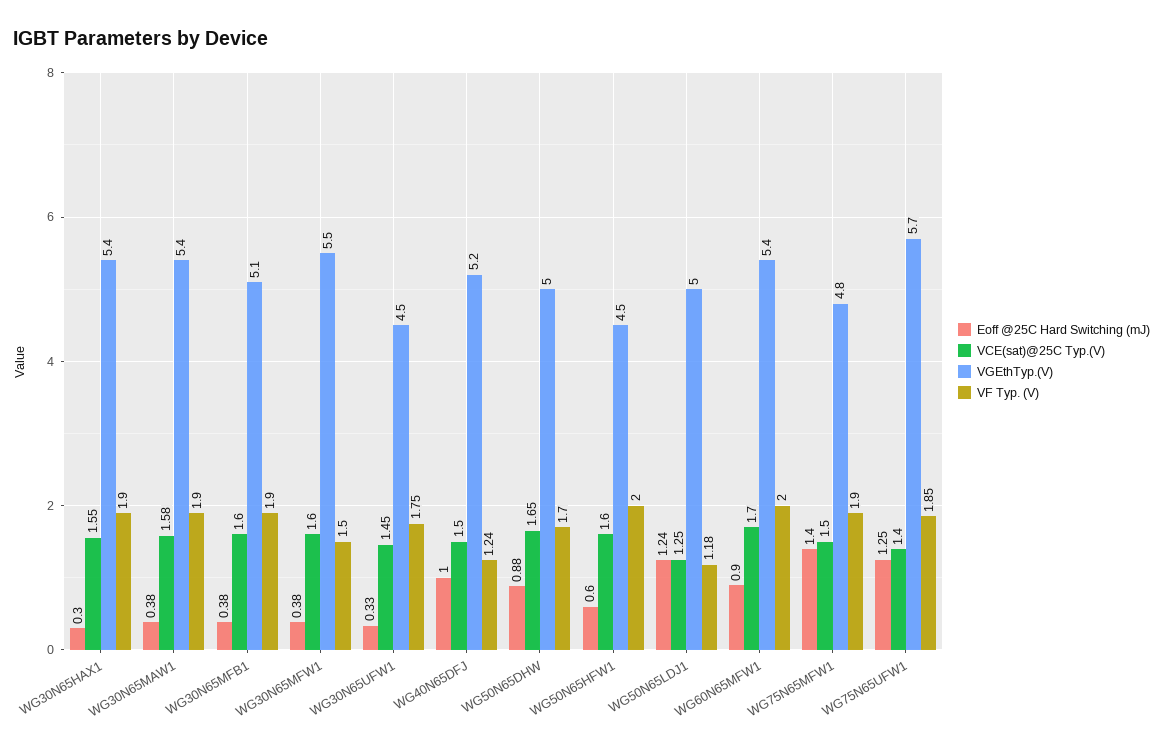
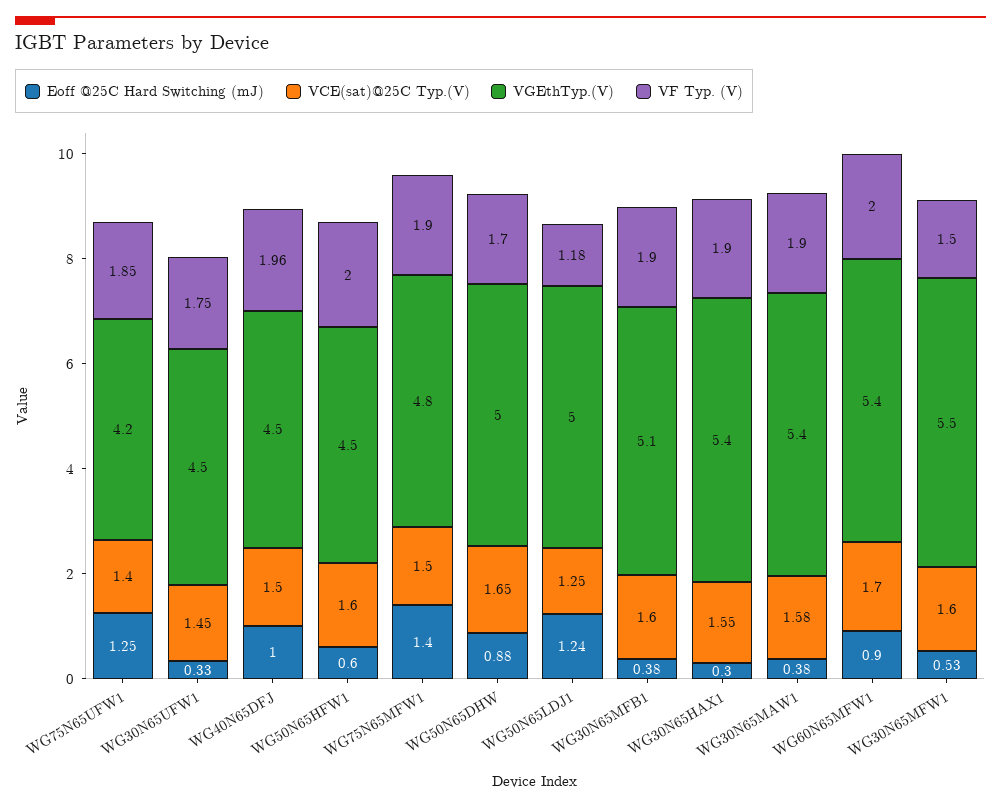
Eoff @25C Hard Switching (mJ), WG30N65MFW1: 0.38 -> 0.53
VGEthTyp.(V), WG40N65DFJ: 5.2 -> 4.5
VF Typ. (V), WG40N65DFJ: 1.24 -> 1.96
VGEthTyp.(V), WG75N65UFW1: 5.7 -> 4.2

